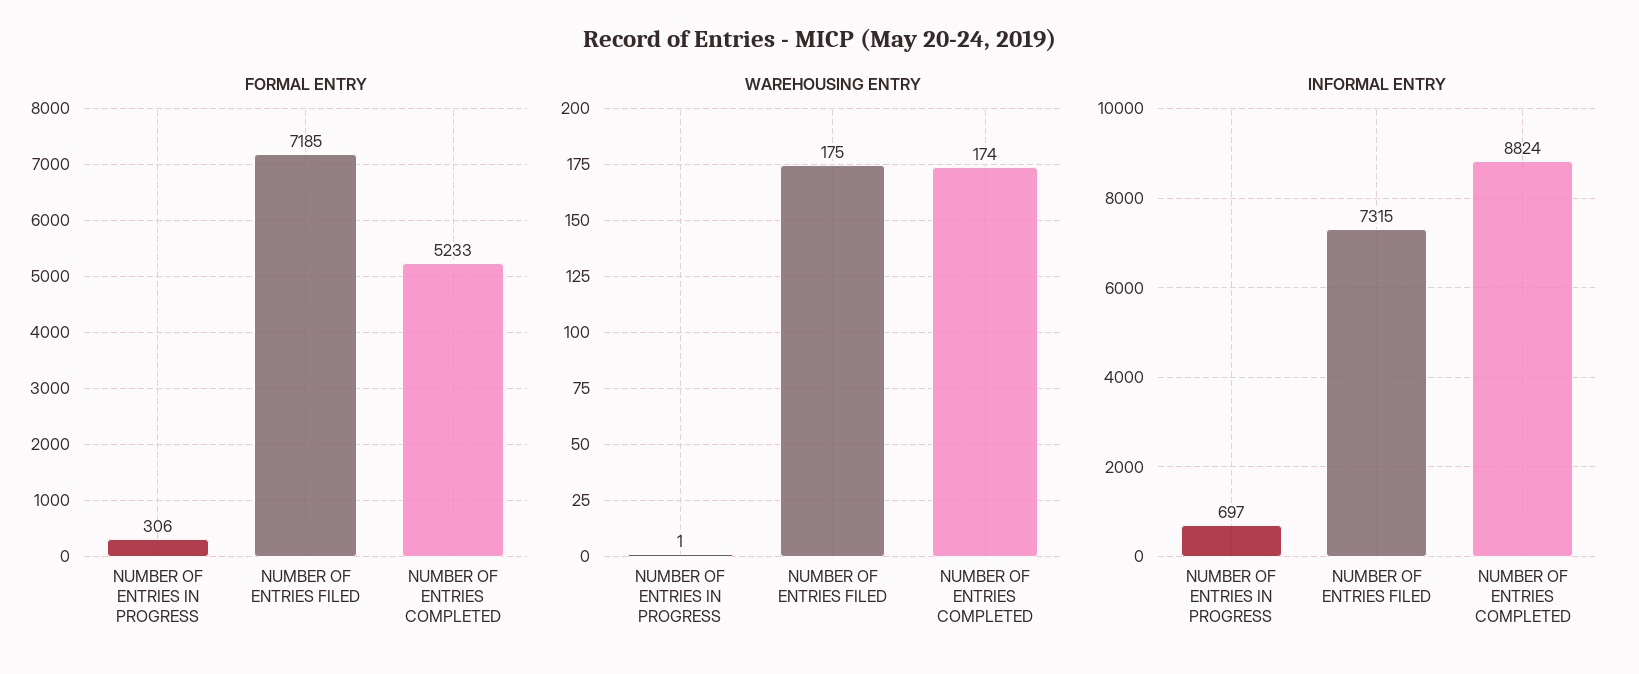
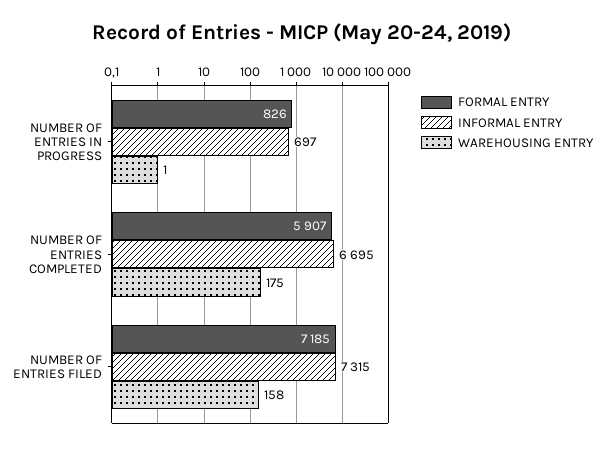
FORMAL ENTRY, NUMBER OF ENTRIES IN PROGRESS: 306 -> 826
FORMAL ENTRY, NUMBER OF ENTRIES COMPLETED: 5233 -> 5907
WAREHOUSING ENTRY, NUMBER OF ENTRIES FILED: 175 -> 158
WAREHOUSING ENTRY, NUMBER OF ENTRIES COMPLETED: 174 -> 175
INFORMAL ENTRY, NUMBER OF ENTRIES COMPLETED: 8824 -> 6695

